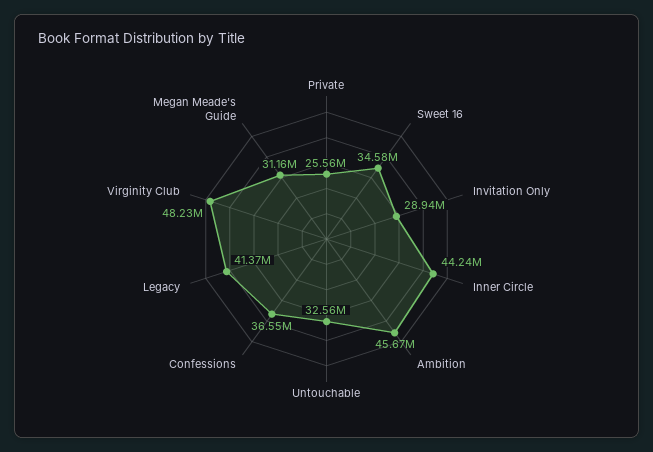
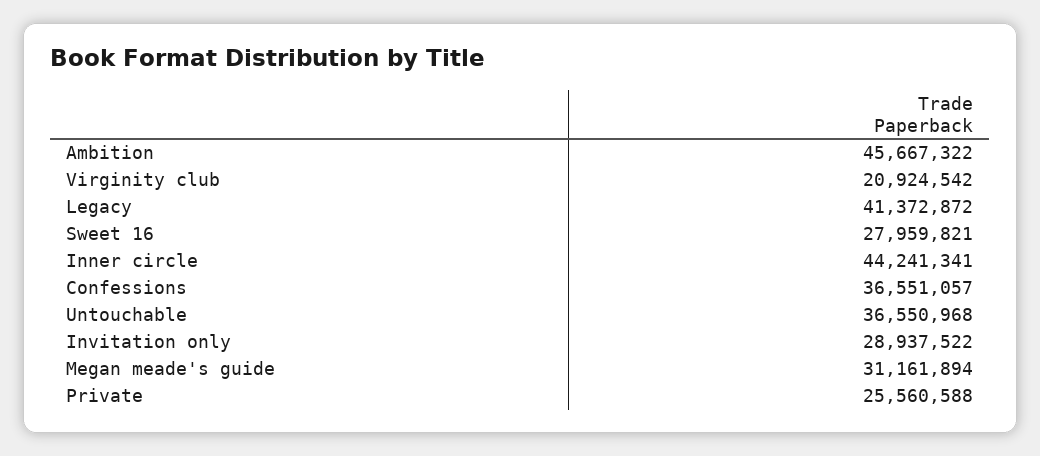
Sweet 16: 34580000 -> 27959821
Untouchable: 32560000 -> 36550968
Virginity Club: 48230000 -> 20924542

